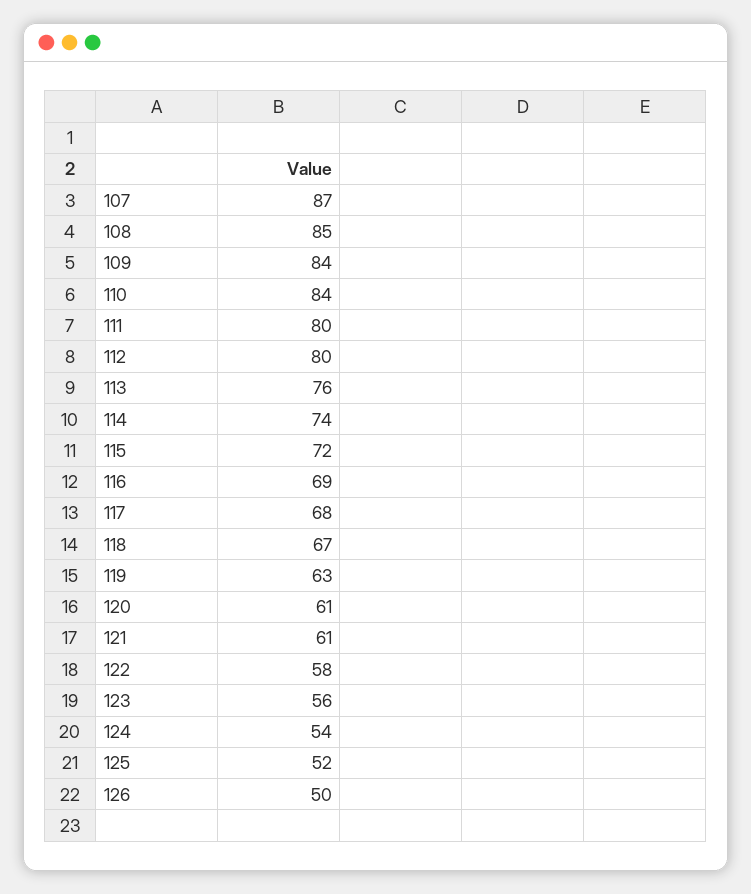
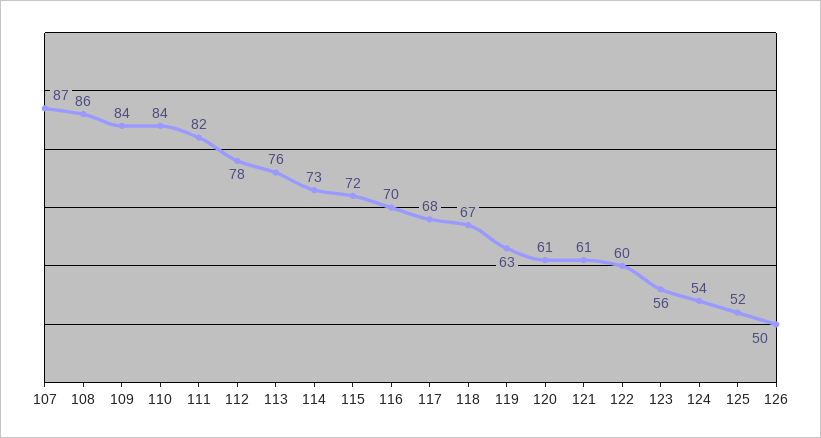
108: 85 -> 86
111: 80 -> 82
112: 80 -> 78
114: 74 -> 73
116: 69 -> 70
122: 58 -> 60

